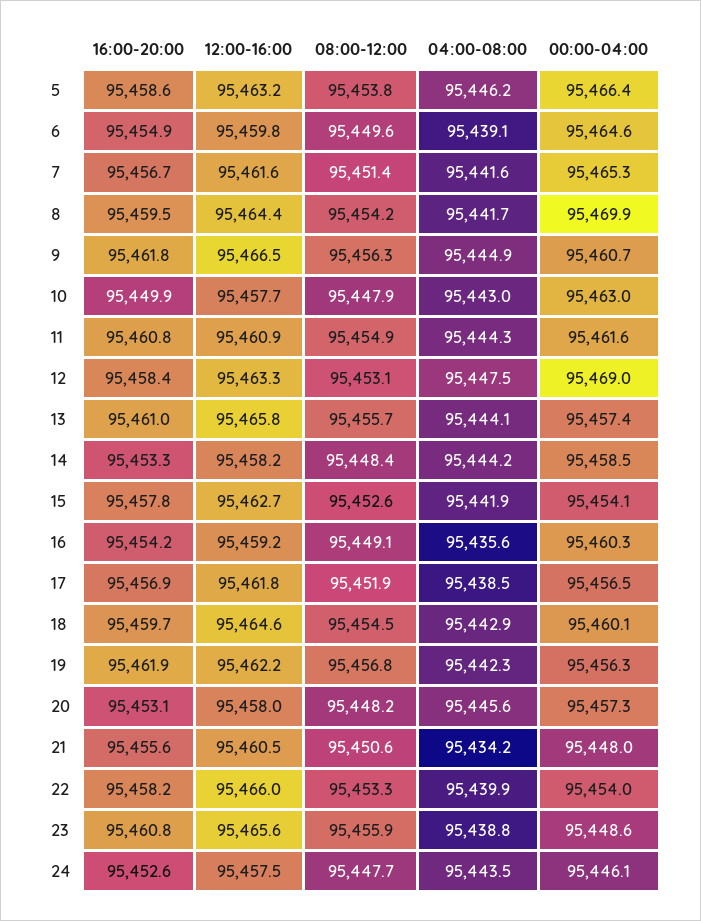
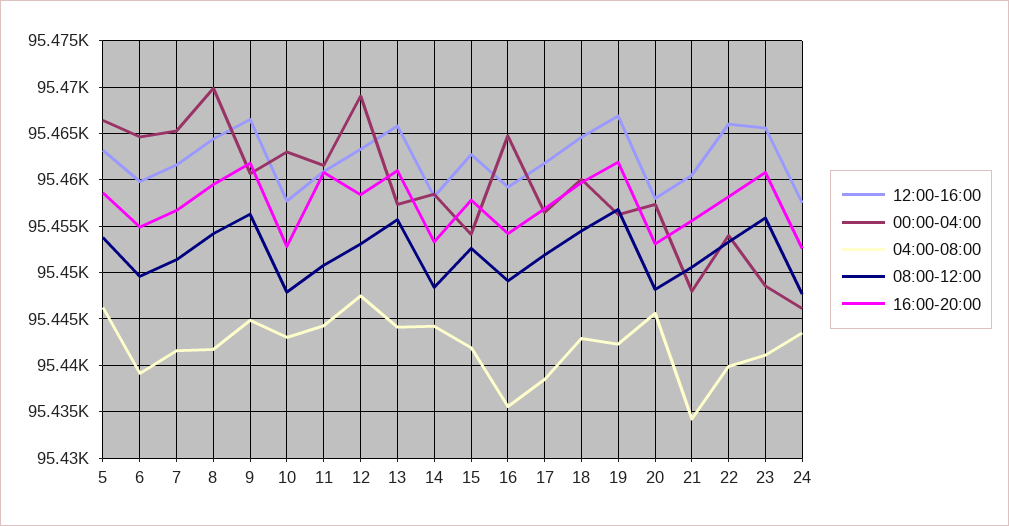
16:00-20:00, 10: 95449.9 -> 95453
08:00-12:00, 11: 95454.9 -> 95451
00:00-04:00, 16: 95460.3 -> 95465
12:00-16:00, 19: 95462.2 -> 95467
04:00-08:00, 23: 95438.8 -> 95441

